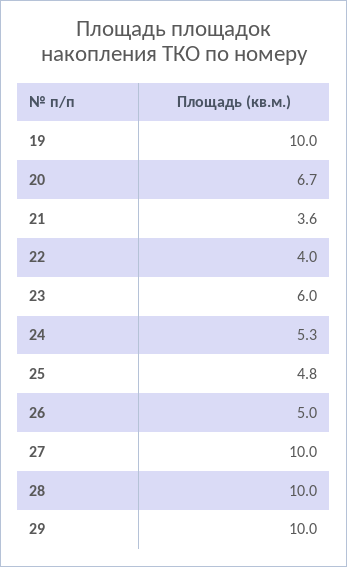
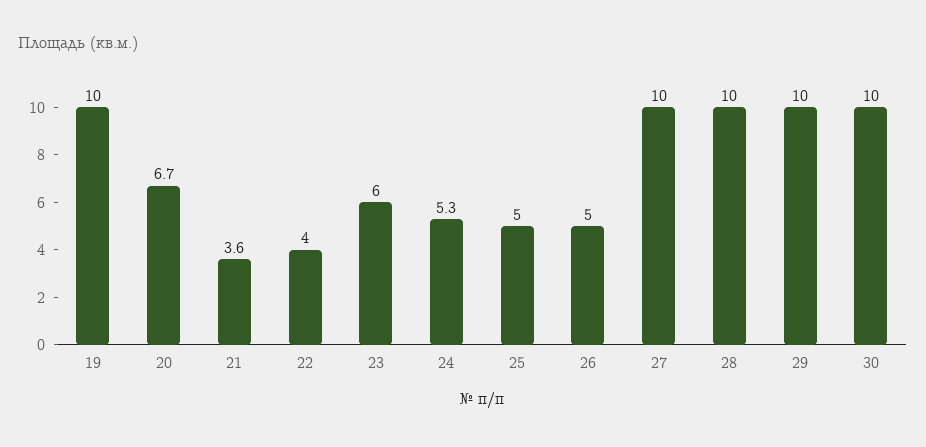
25: 4.8 -> 5
30: none -> 10

